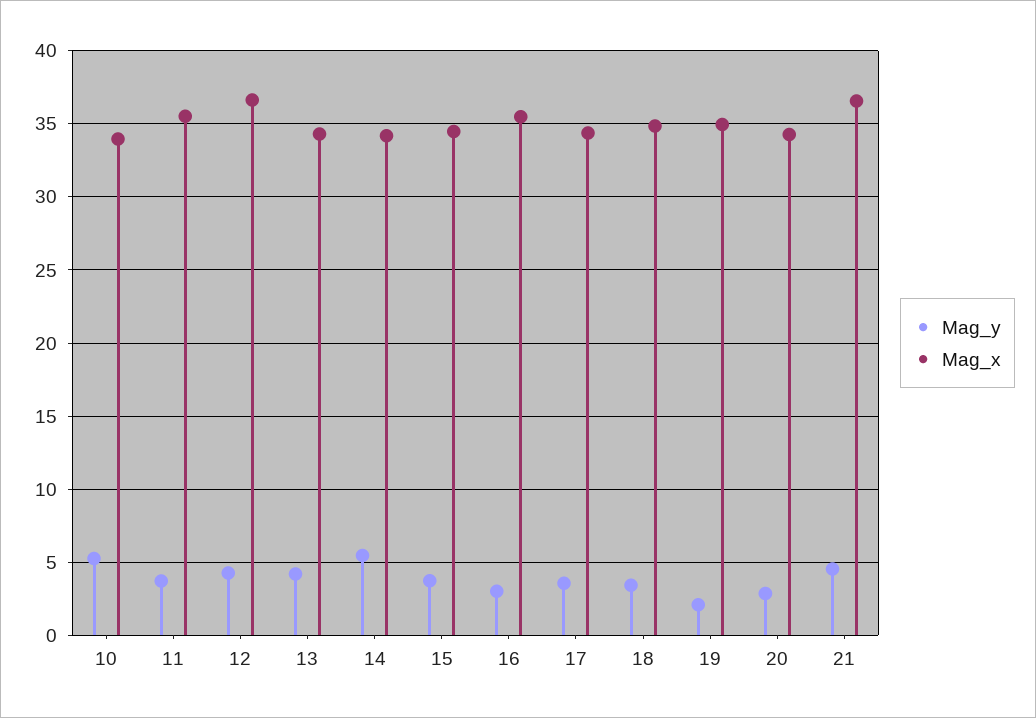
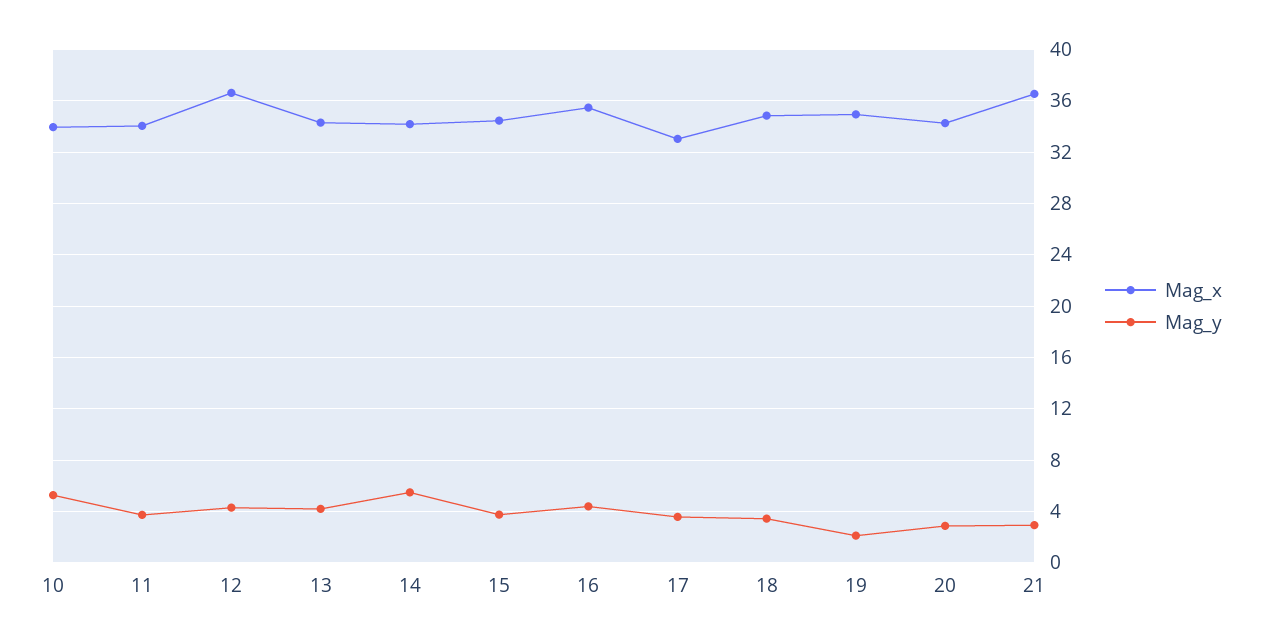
Mag_x, 11: 35.5 -> 34
Mag_y, 16: 3 -> 4.5
Mag_x, 17: 34.5 -> 33
Mag_y, 21: 4.5 -> 3

